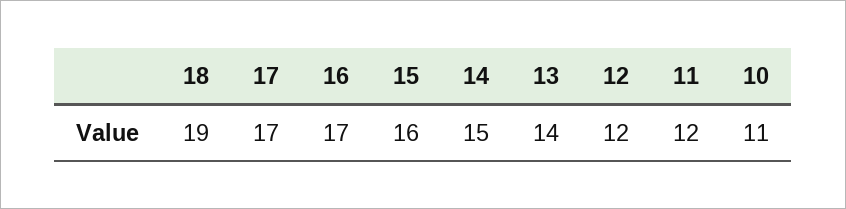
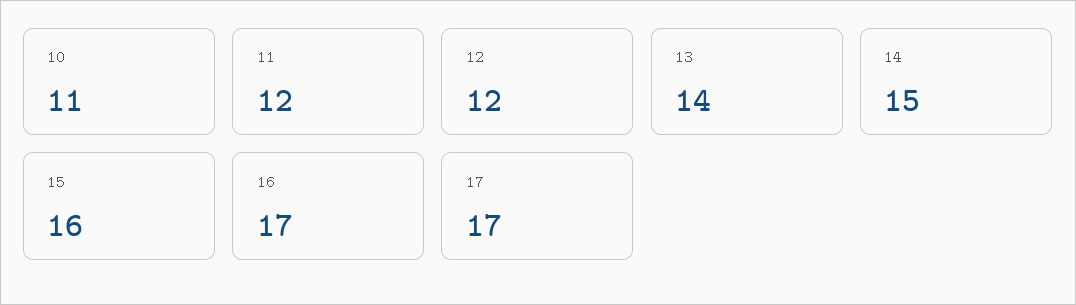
18: 19 -> none

